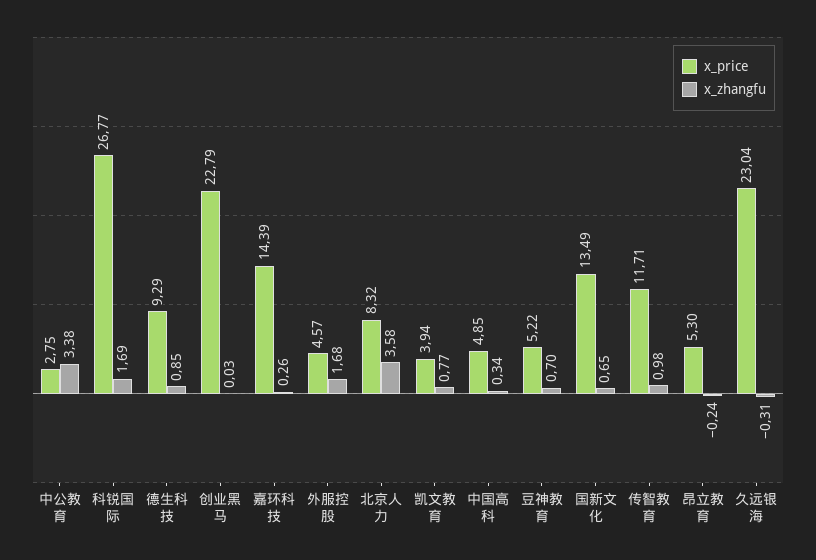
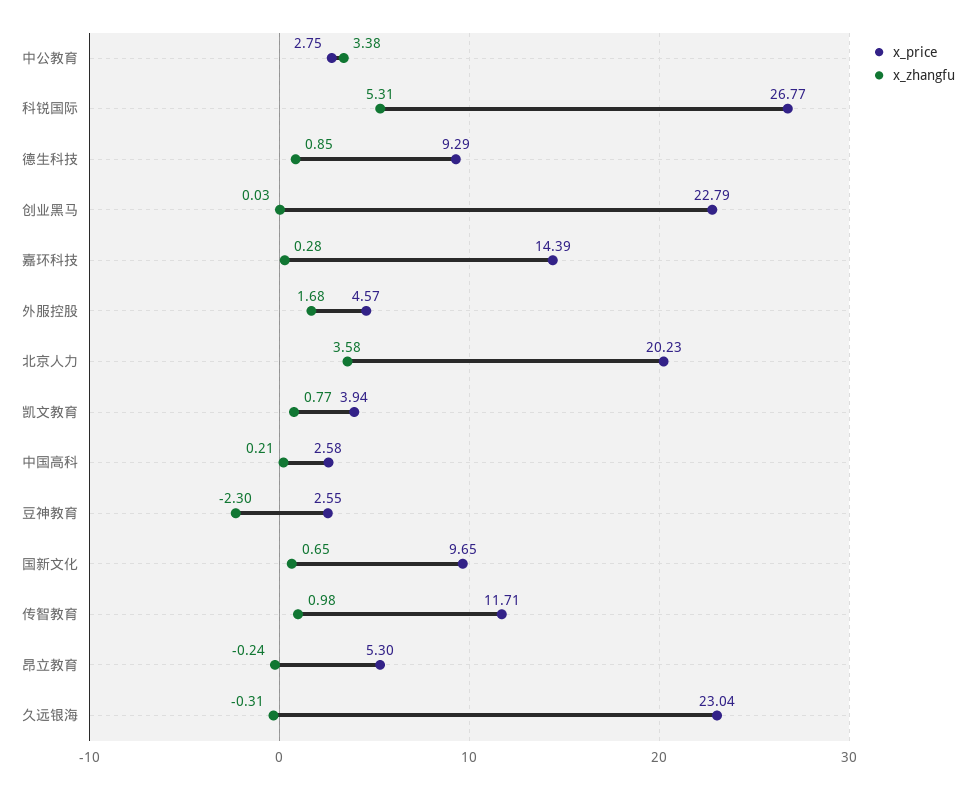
x_zhangfu, 科锐国际: 1.69 -> 5.31
x_zhangfu, 嘉环科技: 0.26 -> 0.28
x_price, 北京人力: 8.32 -> 20.23
x_price, 中国高科: 4.85 -> 2.58
x_zhangfu, 中国高科: 0.34 -> 0.21
x_price, 豆神教育: 5.22 -> 2.55
x_zhangfu, 豆神教育: 0.7 -> -2.3
x_price, 国新文化: 13.49 -> 9.65

